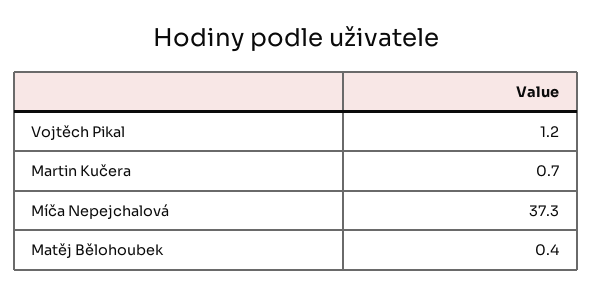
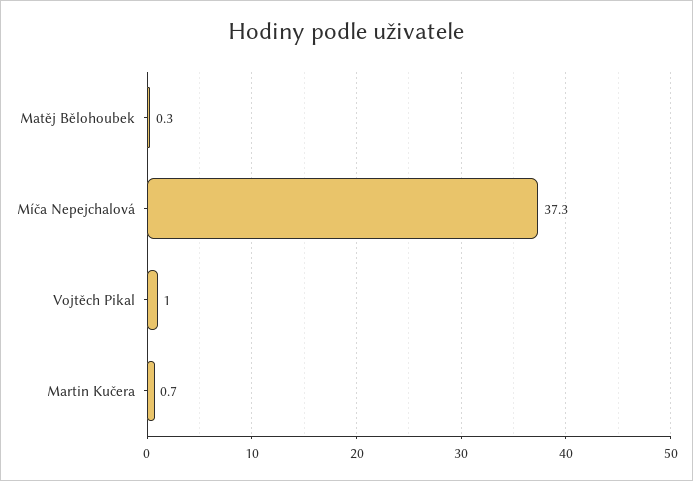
Vojtěch Pikal: 1.2 -> 1
Matěj Bělohoubek: 0.4 -> 0.3

